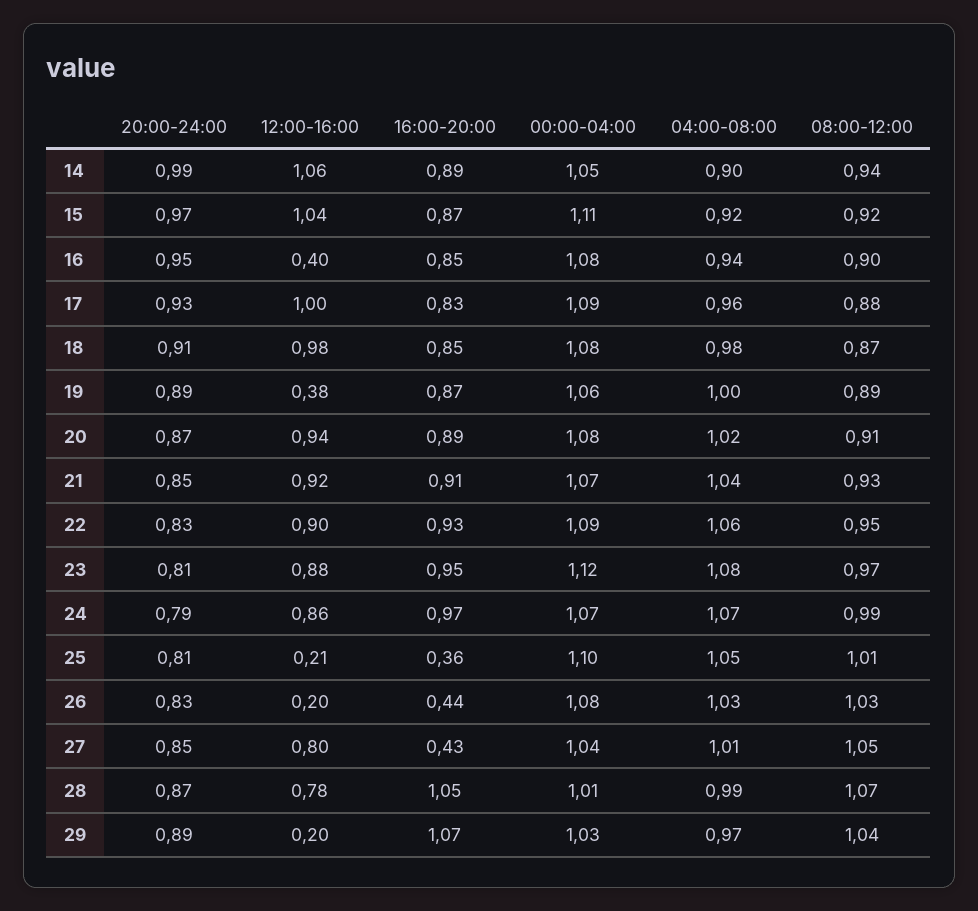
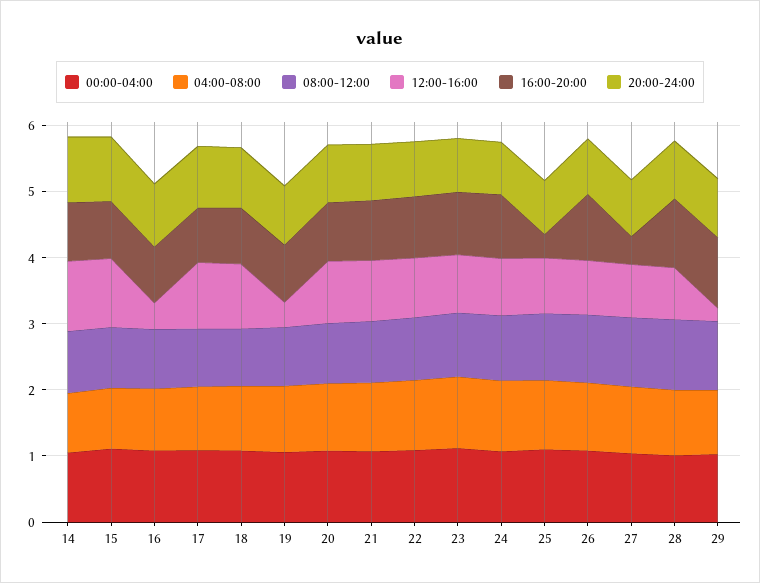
12:00-16:00, 25: 0.21 -> 0.8
12:00-16:00, 26: 0.2 -> 0.8
16:00-20:00, 26: 0.44 -> 1

